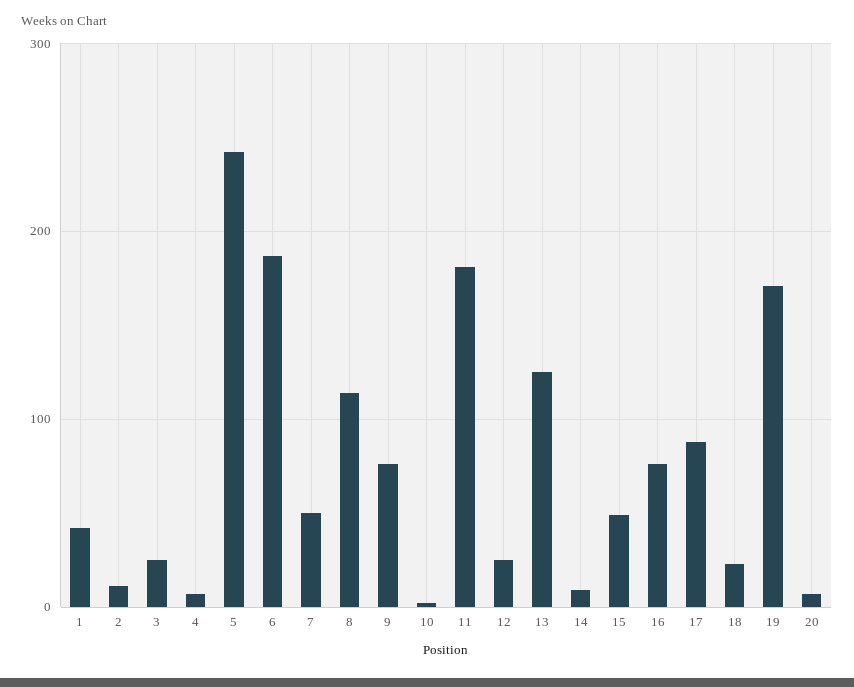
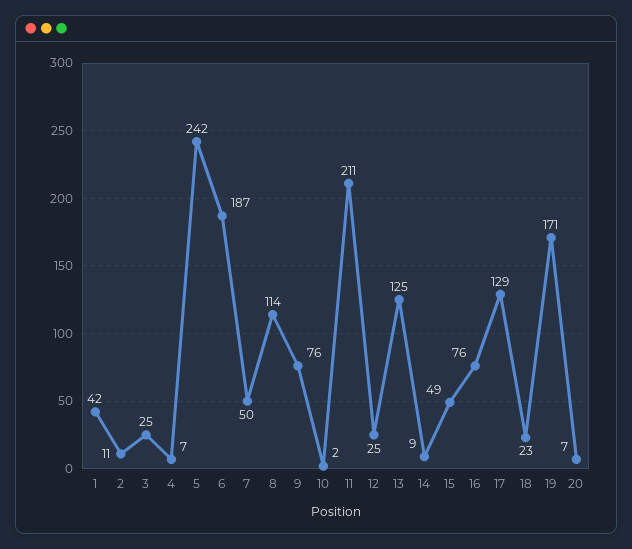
11: 180 -> 211
17: 90 -> 129

